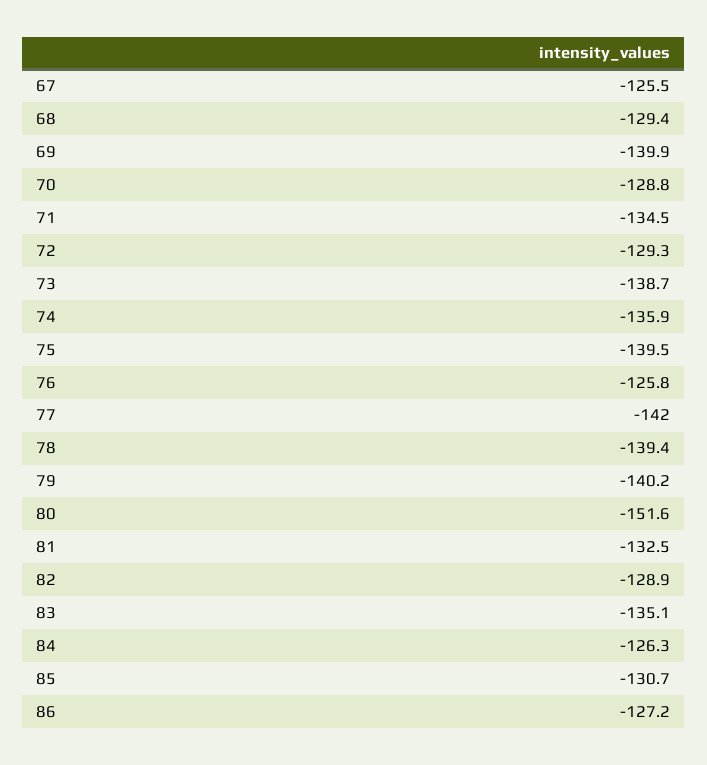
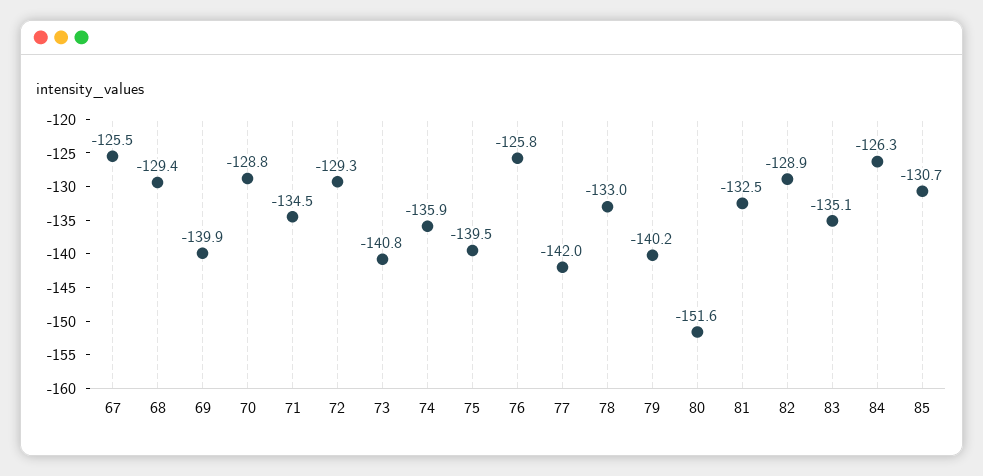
73: -138.7 -> -140.8
78: -139.4 -> -133
86: -127.2 -> none

